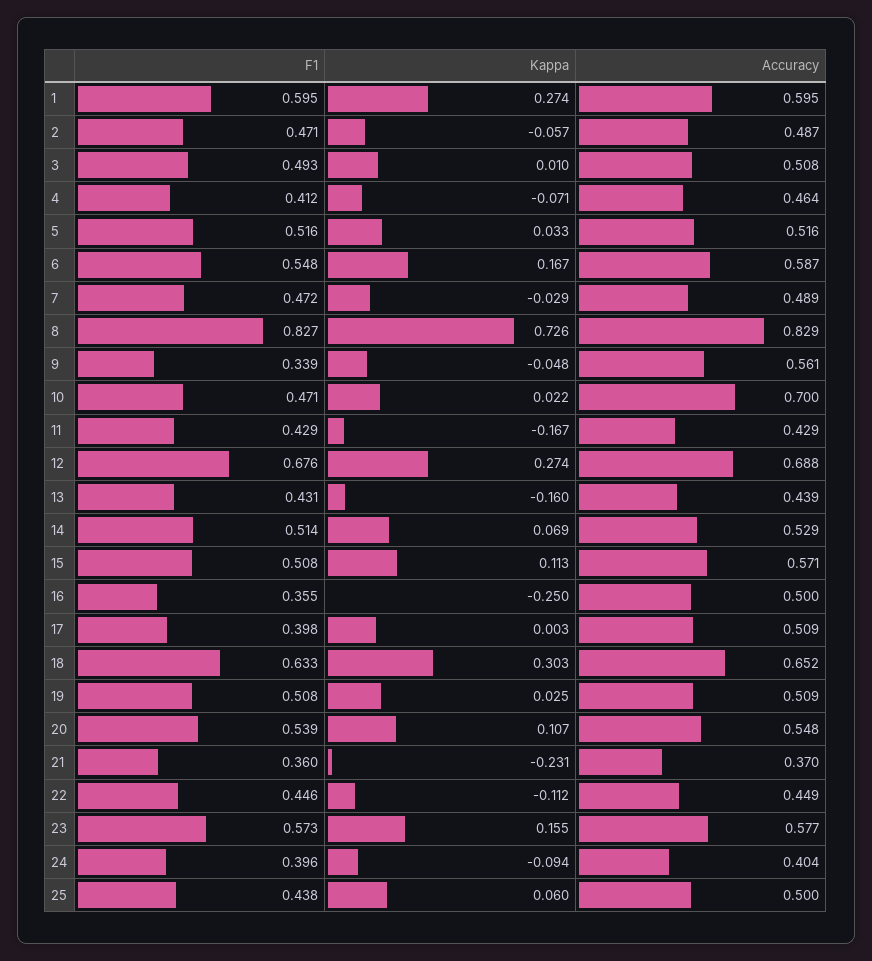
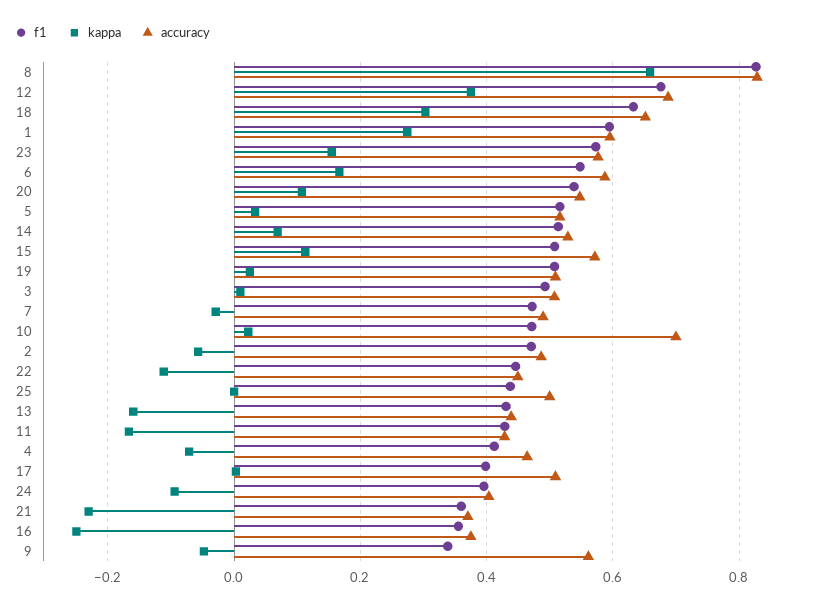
Kappa, 8: 0.726 -> 0.66
Kappa, 12: 0.274 -> 0.38
Accuracy, 16: 0.5 -> 0.38
Kappa, 25: 0.06 -> 0

